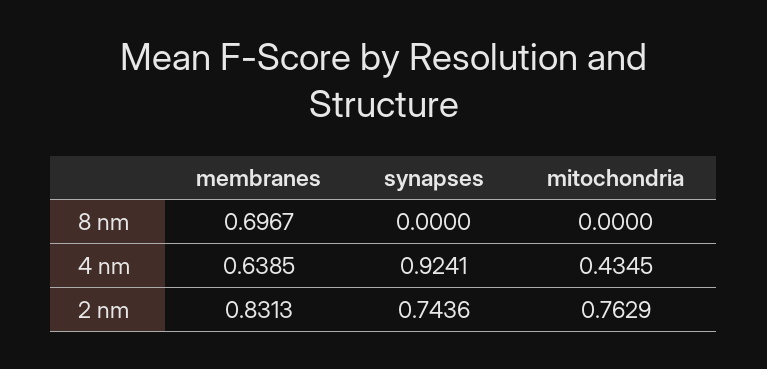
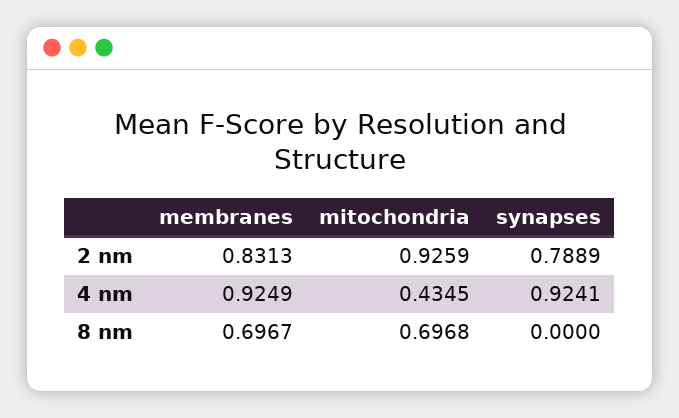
mitochondria, 8 nm: 0 -> 0.6968
membranes, 4 nm: 0.6385 -> 0.9249
synapses, 2 nm: 0.7436 -> 0.7889
mitochondria, 2 nm: 0.7629 -> 0.9259

